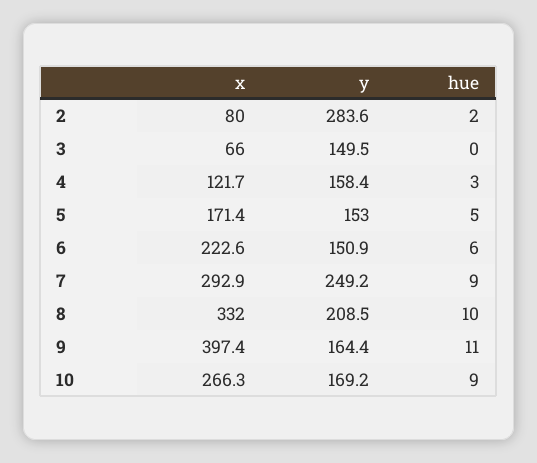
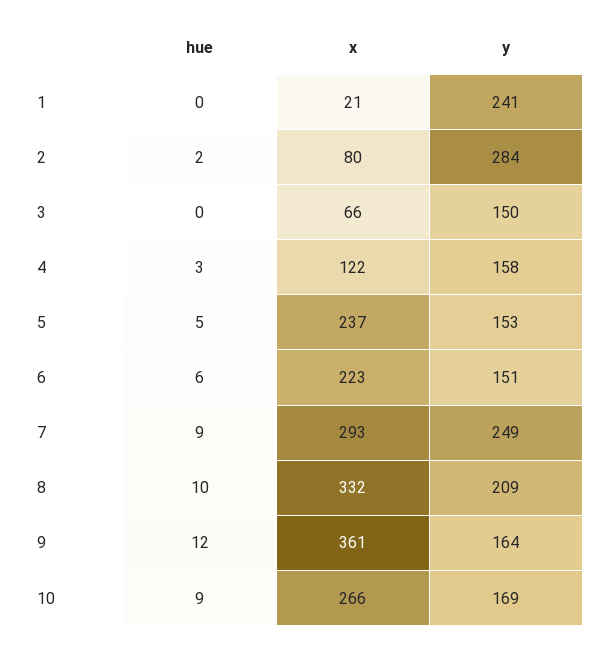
x, 5: 171.4 -> 237
x, 9: 397.4 -> 361
hue, 9: 11 -> 12
hue, 1: none -> 0
x, 1: none -> 21
y, 1: none -> 241

